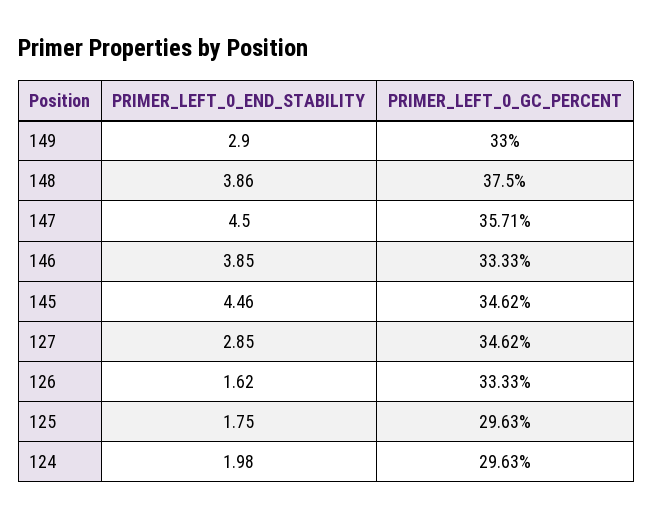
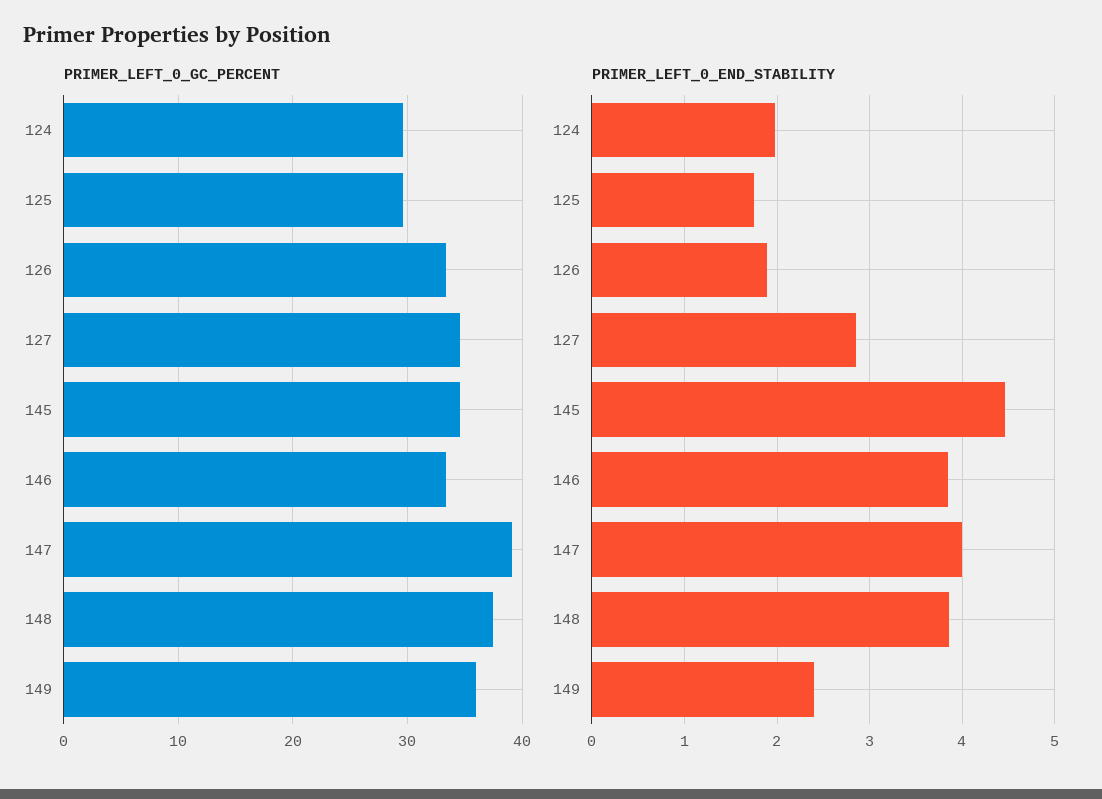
PRIMER_LEFT_0_END_STABILITY, 149: 2.9 -> 2.4
PRIMER_LEFT_0_GC_PERCENT, 149: 33 -> 36
PRIMER_LEFT_0_END_STABILITY, 147: 4.5 -> 4
PRIMER_LEFT_0_GC_PERCENT, 147: 35.71 -> 39
PRIMER_LEFT_0_END_STABILITY, 126: 1.62 -> 1.9

